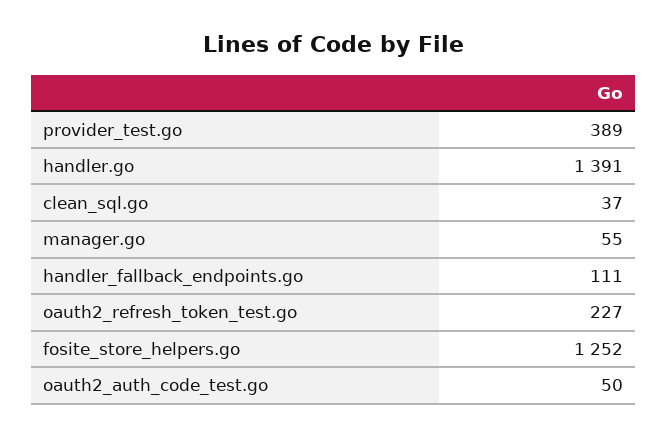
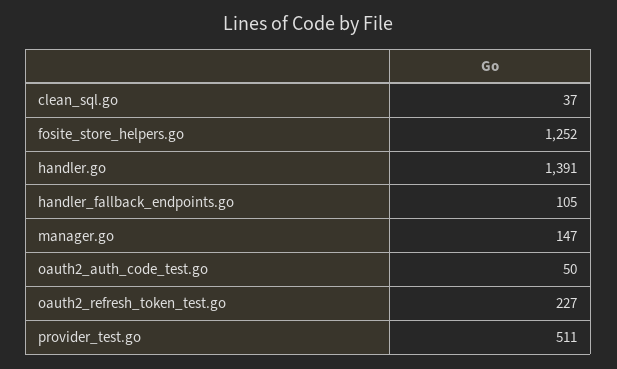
provider_test.go: 389 -> 511
manager.go: 55 -> 147
handler_fallback_endpoints.go: 111 -> 105

